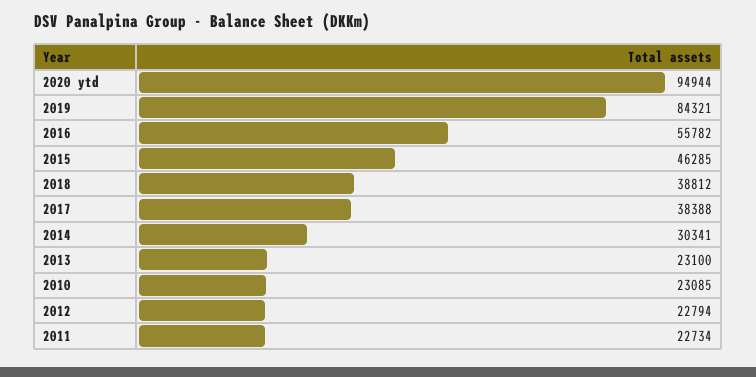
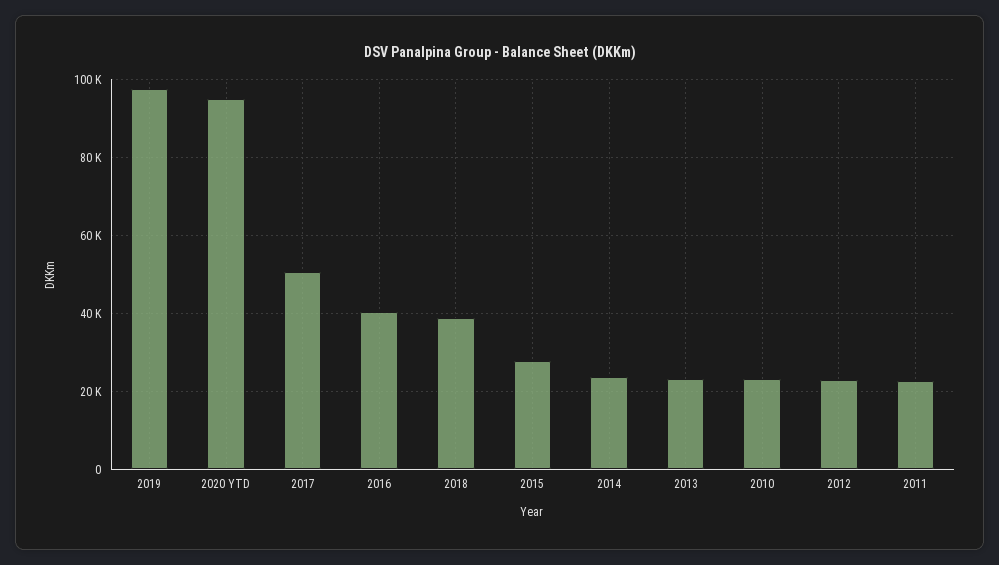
2019: 84321 -> 98000
2016: 55782 -> 40000
2015: 46285 -> 28000
2017: 38388 -> 50000
2014: 30341 -> 24000

